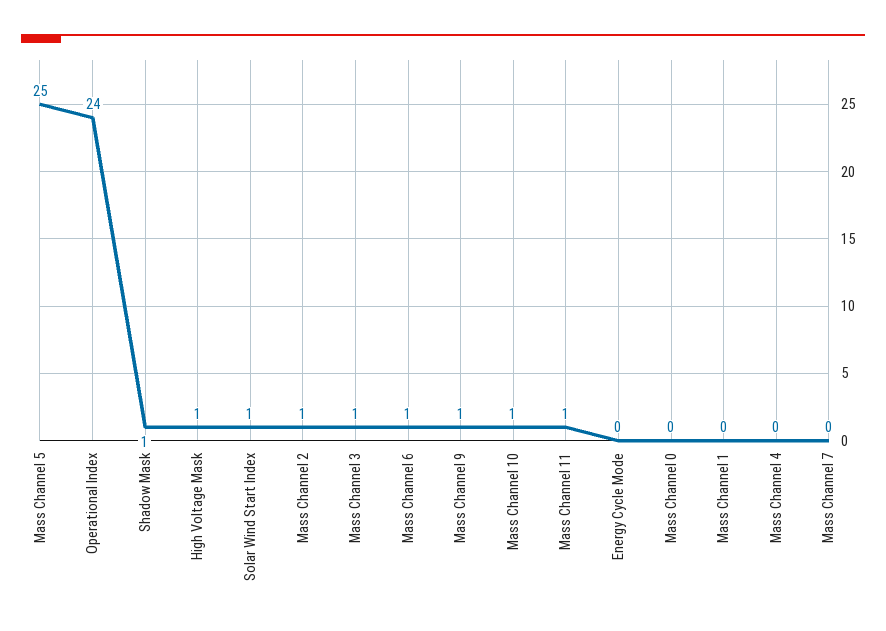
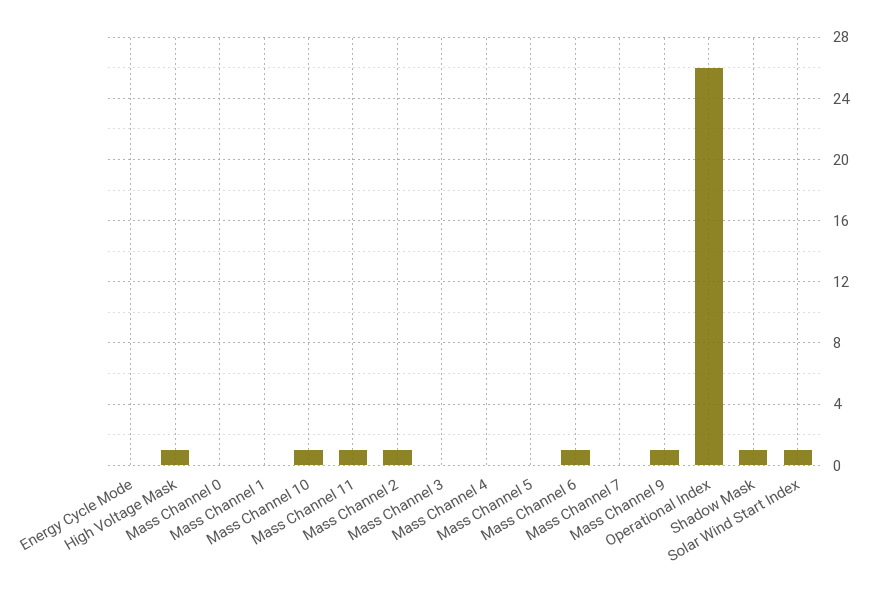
Mass Channel 5: 25 -> 0
Operational Index: 24 -> 26
Mass Channel 3: 1 -> 0

